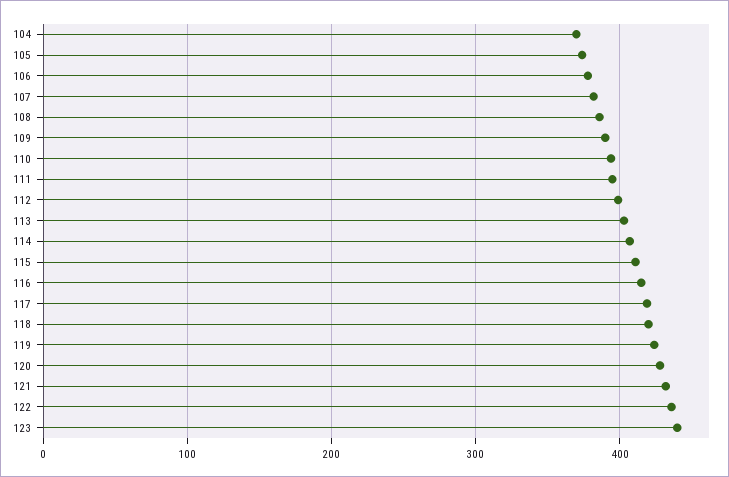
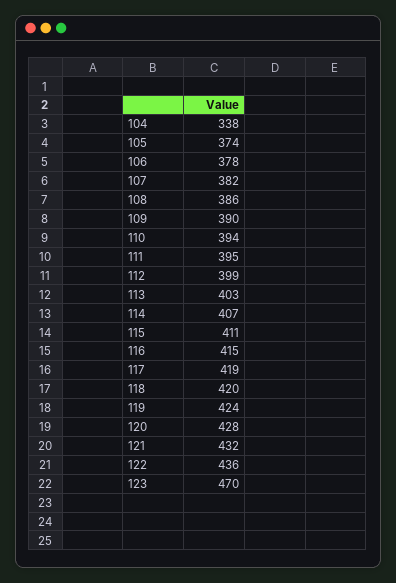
104: 370 -> 338
123: 440 -> 470

